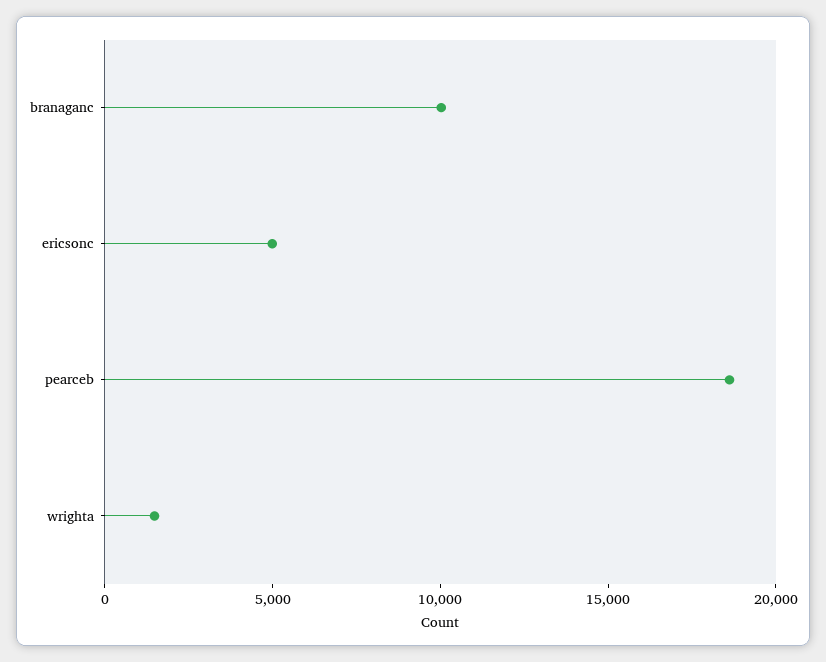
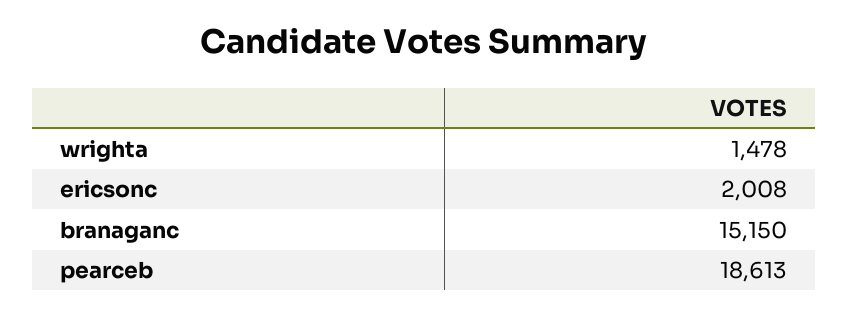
branaganc: 10000 -> 15150
ericsonc: 5000 -> 2008

